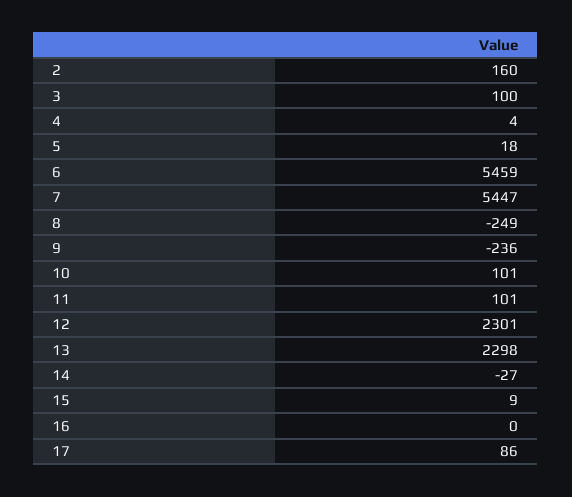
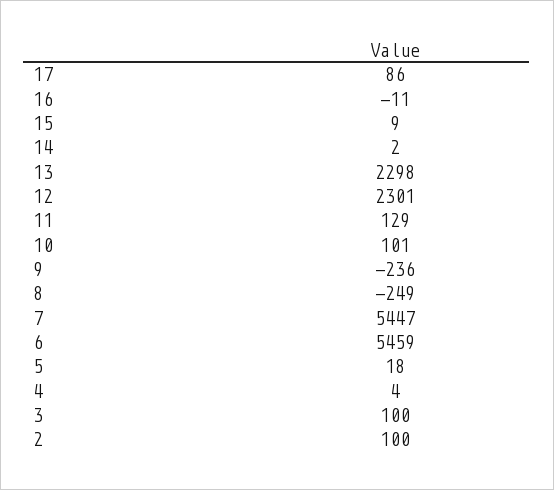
2: 160 -> 100
11: 101 -> 129
14: -27 -> 2
16: 0 -> -11

